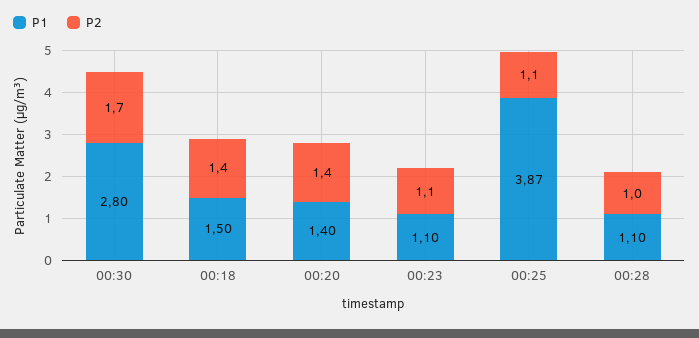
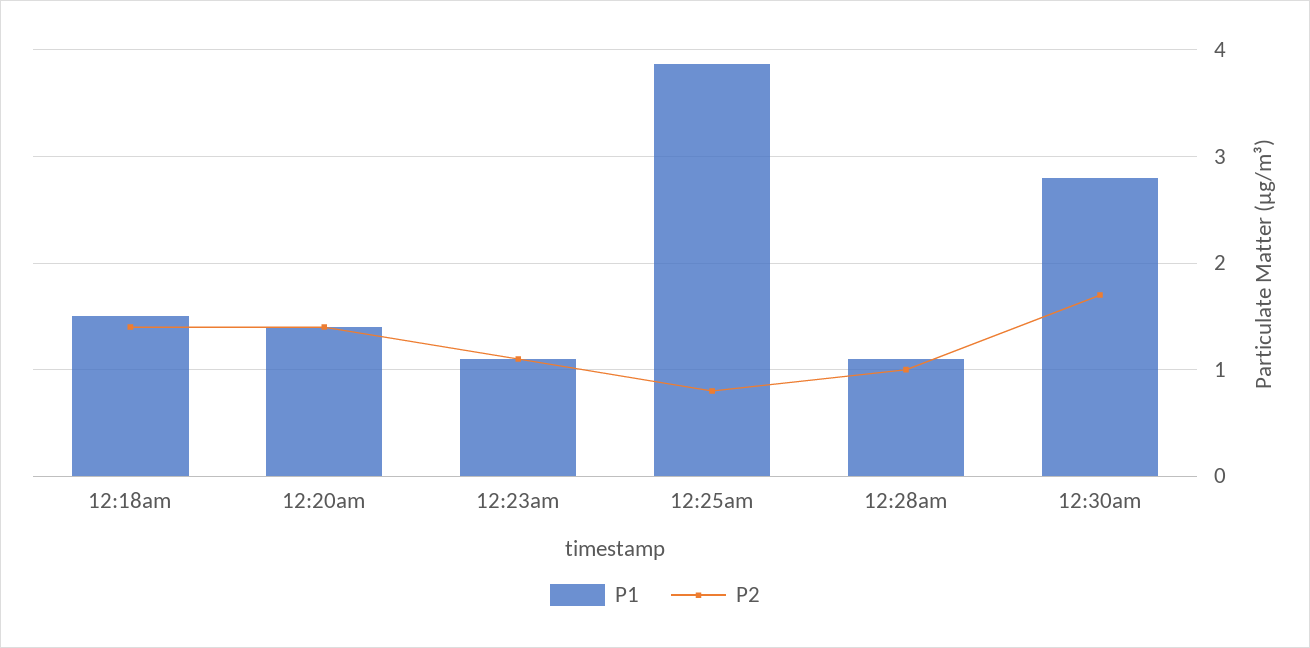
P2, 00:25: 1.1 -> 0.8

